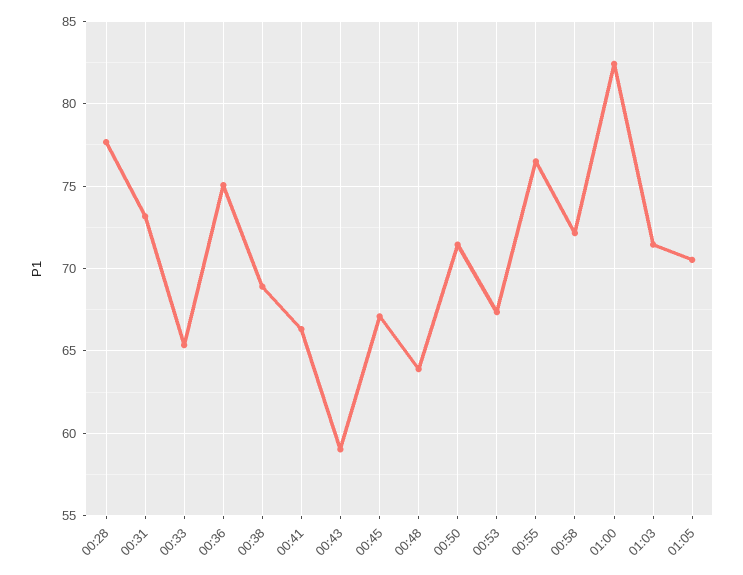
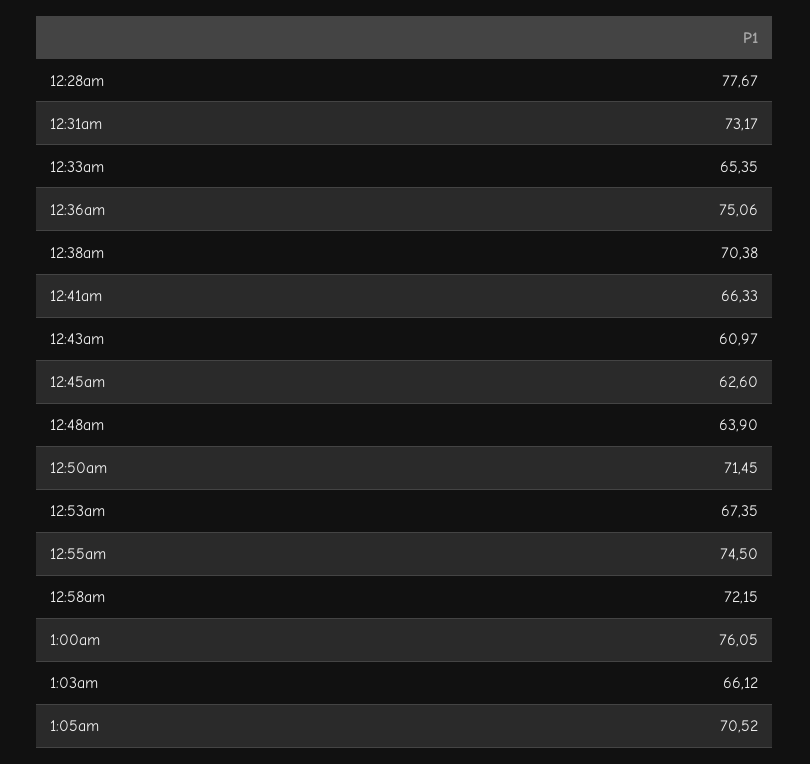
00:38: 69 -> 70.38
00:43: 59 -> 60.97
00:45: 67 -> 62.6
00:55: 76.5 -> 74.5
01:00: 82.5 -> 76.05
01:03: 71.5 -> 66.12

